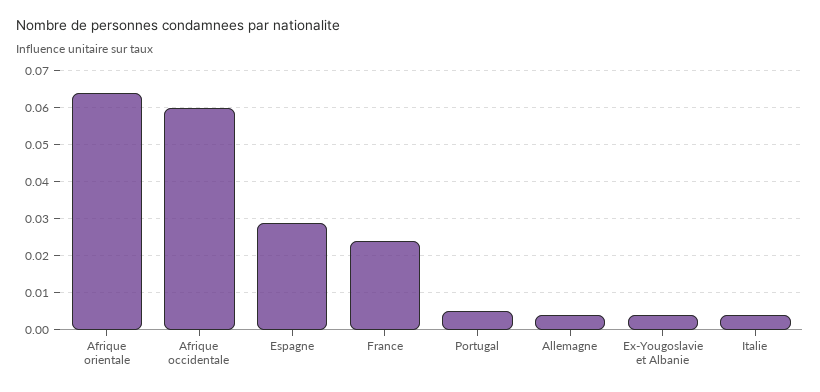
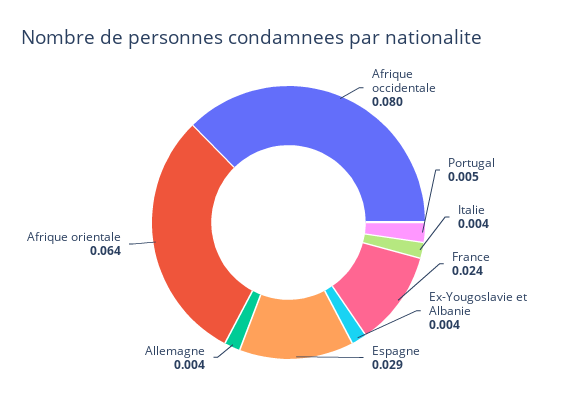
Afrique occidentale: 0.06 -> 0.08

